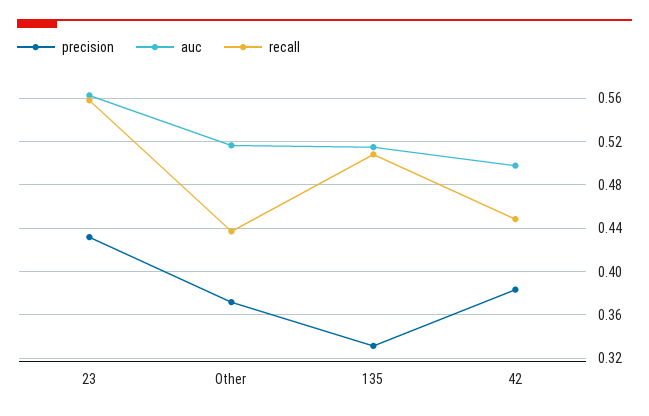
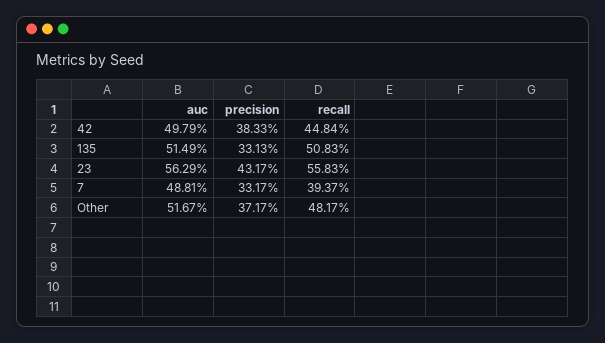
recall, Other: 0.44 -> 0.4817
auc, 7: none -> 0.4881
precision, 7: none -> 0.3317
recall, 7: none -> 0.3937

